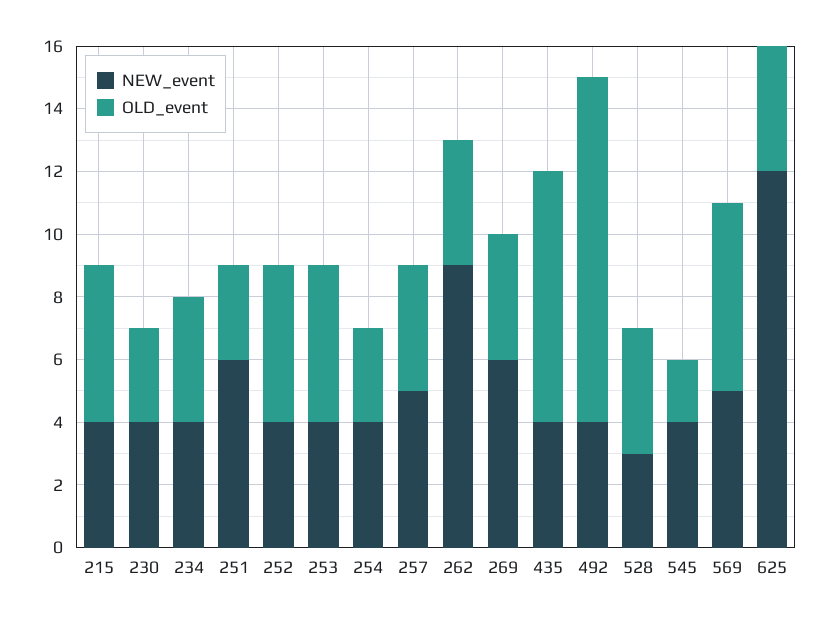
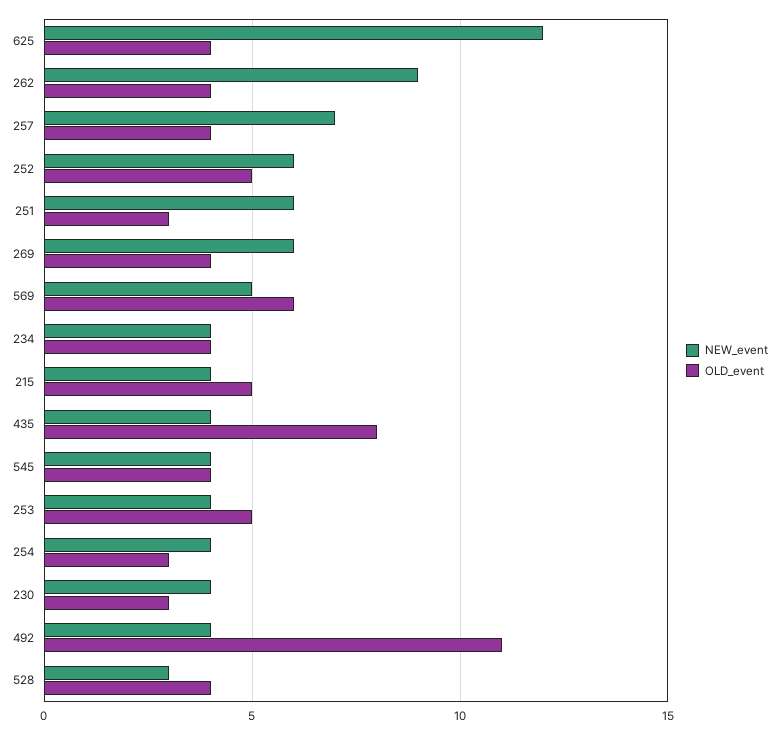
NEW_event, 252: 4 -> 6
NEW_event, 257: 5 -> 7
OLD_event, 545: 2 -> 4

